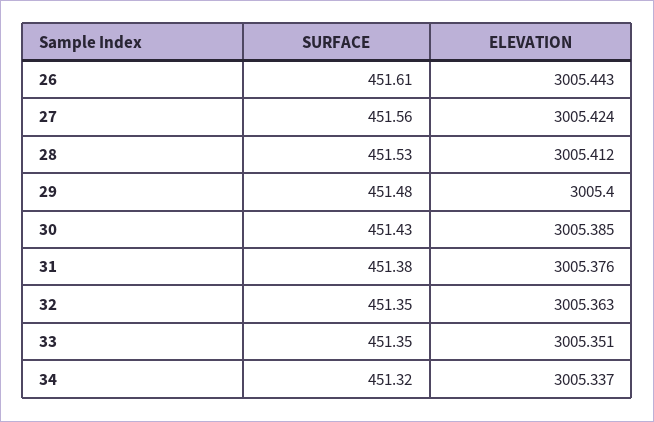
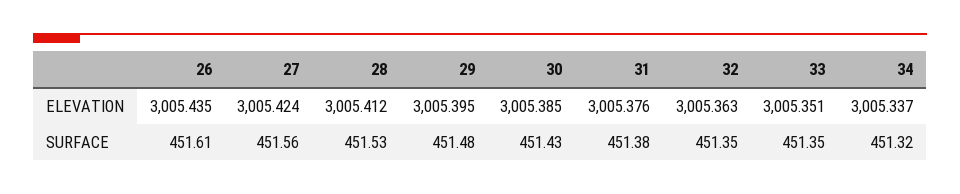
ELEVATION, 26: 3005.443 -> 3005.435
ELEVATION, 29: 3005.4 -> 3005.395

